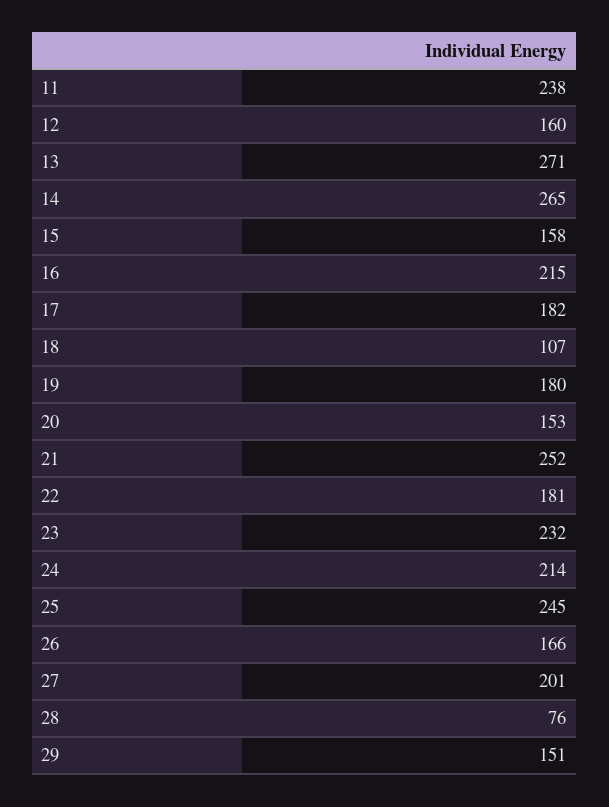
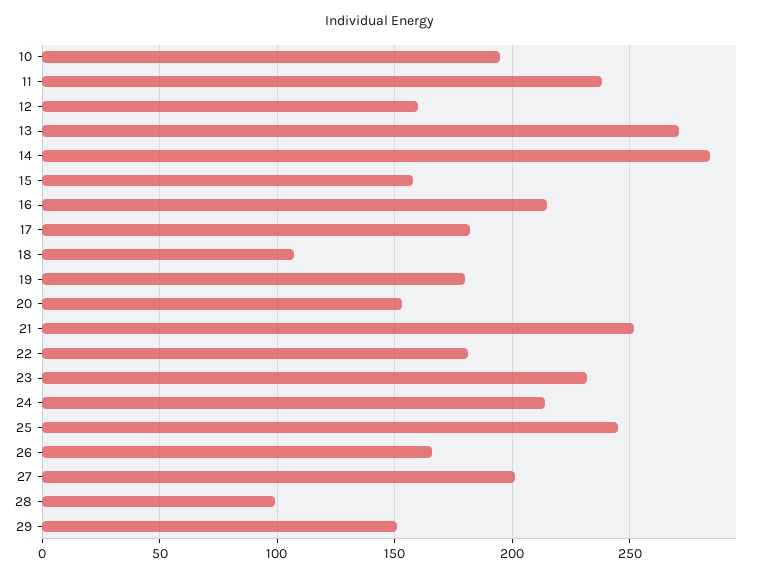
14: 265 -> 285
28: 76 -> 100
10: none -> 195

